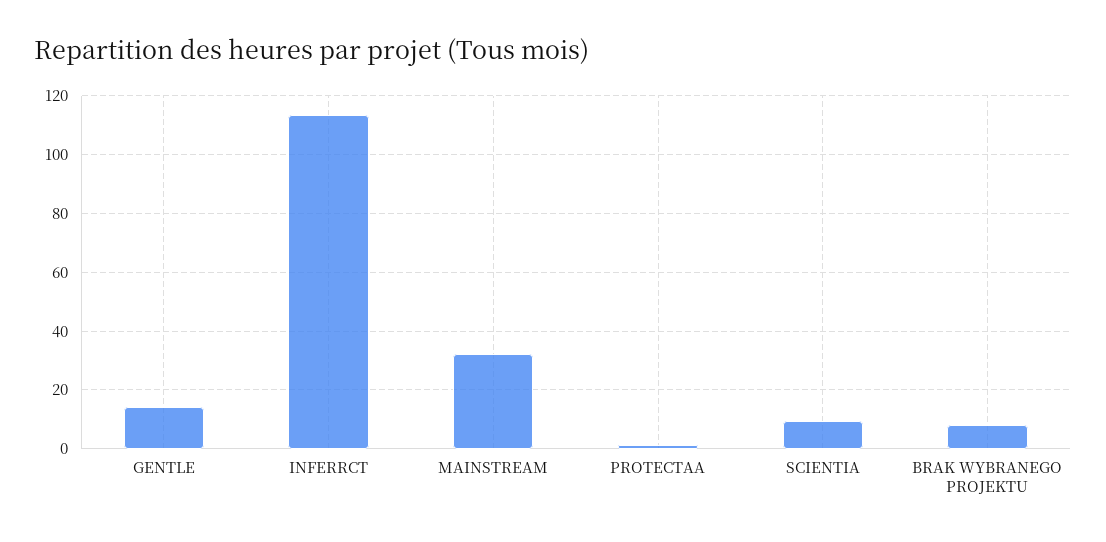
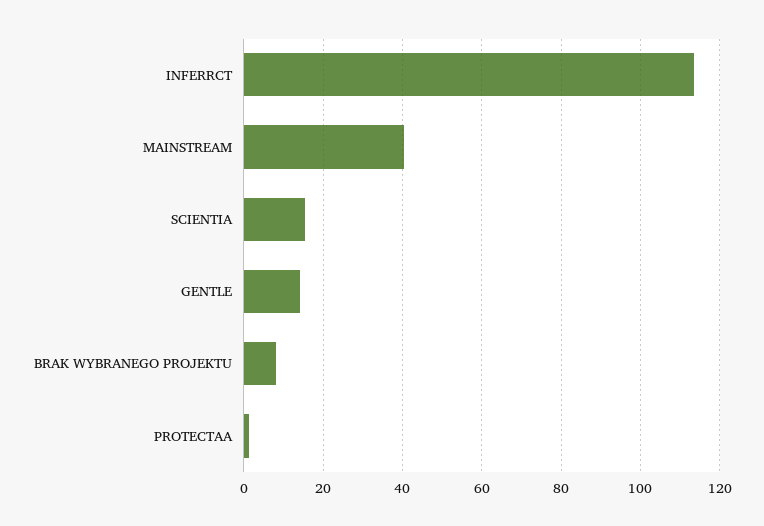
MAINSTREAM: 32.5 -> 40
SCIENTIA: 10 -> 16

